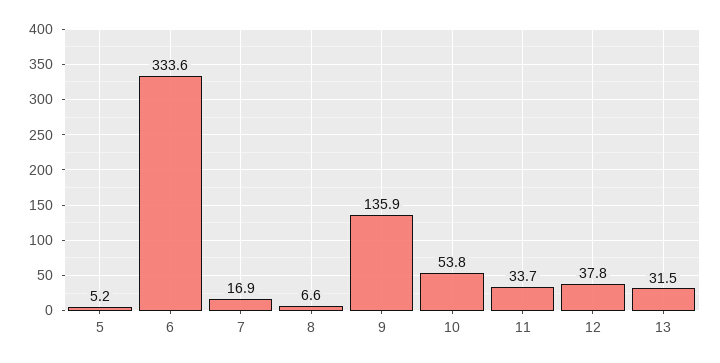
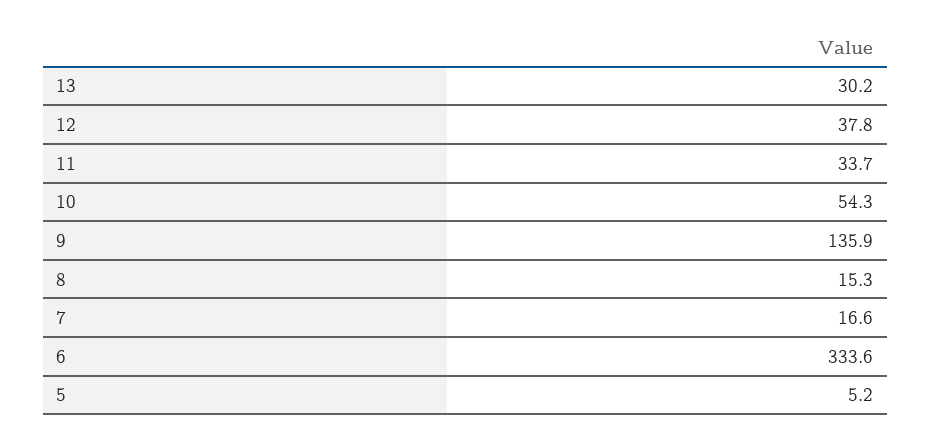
7: 16.9 -> 16.6
8: 6.6 -> 15.3
10: 53.8 -> 54.3
13: 31.5 -> 30.2

